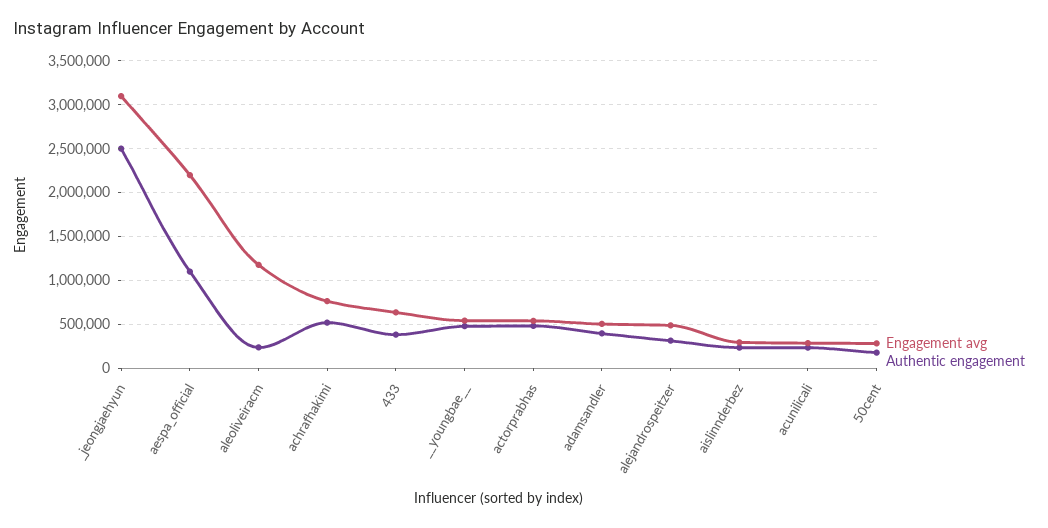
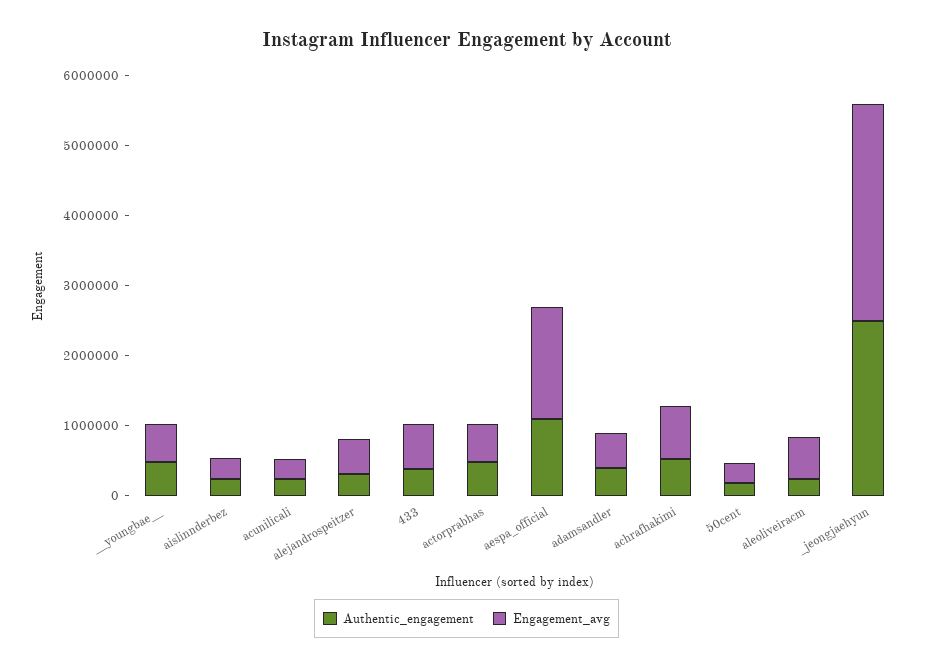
Engagement avg, aespa_official: 2200000 -> 1600000
Engagement avg, aleoliveiracm: 1200000 -> 600000

